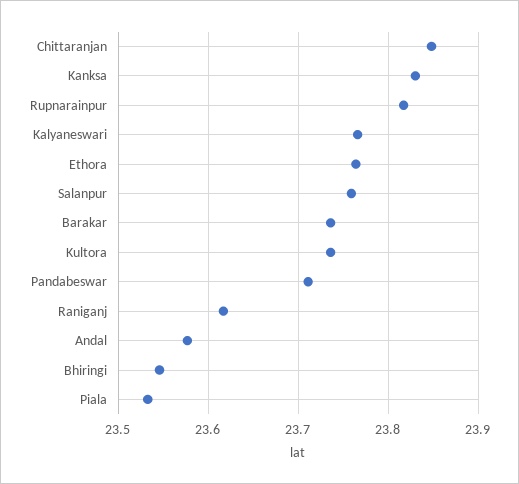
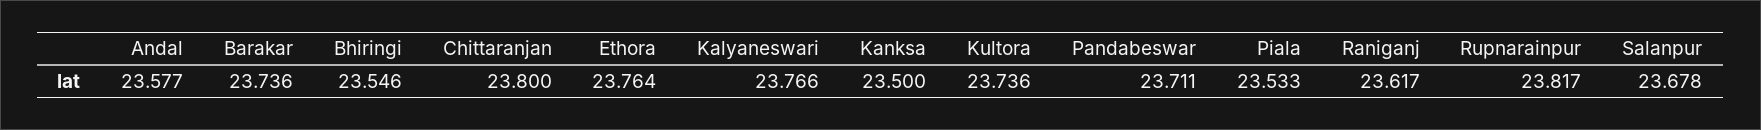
Chittaranjan: 23.85 -> 23.8
Kanksa: 23.83 -> 23.5
Salanpur: 23.76 -> 23.678

